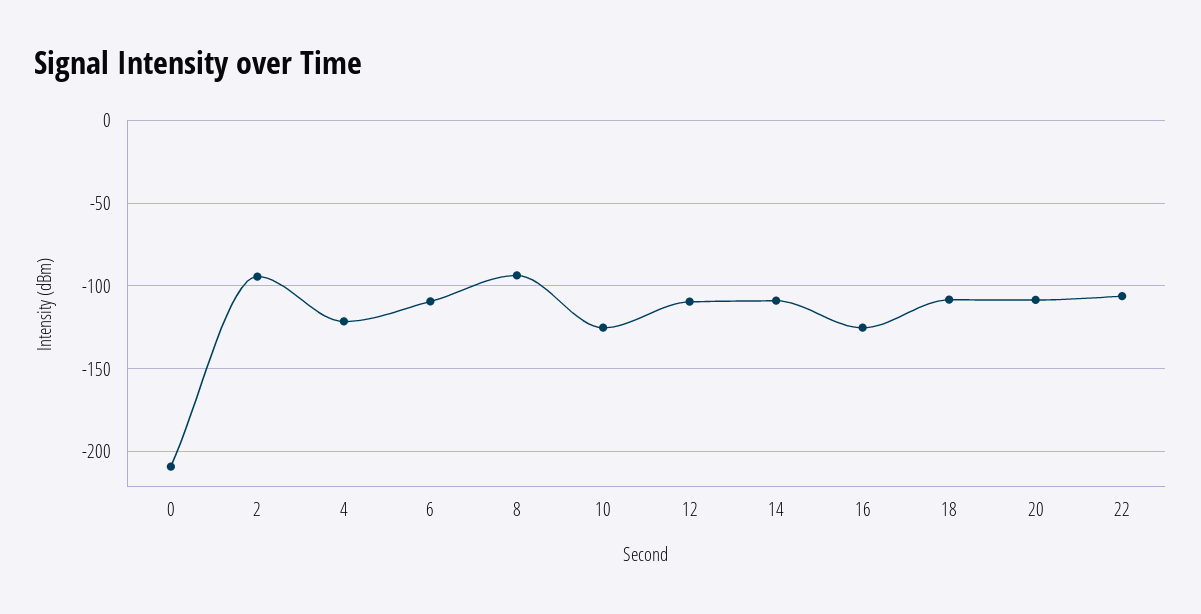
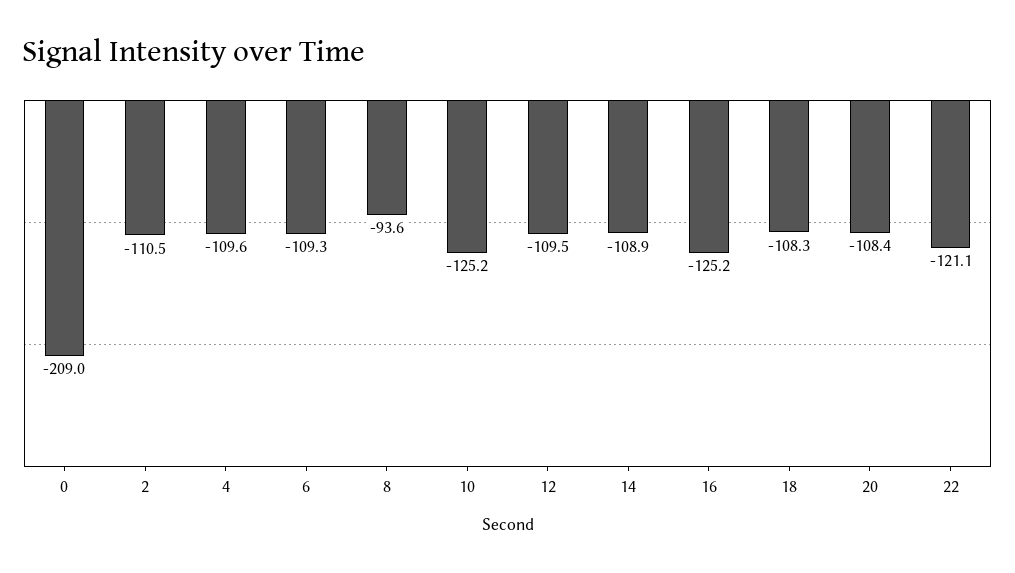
2: -95 -> -110.5
4: -120 -> -109.6
22: -105 -> -121.1

